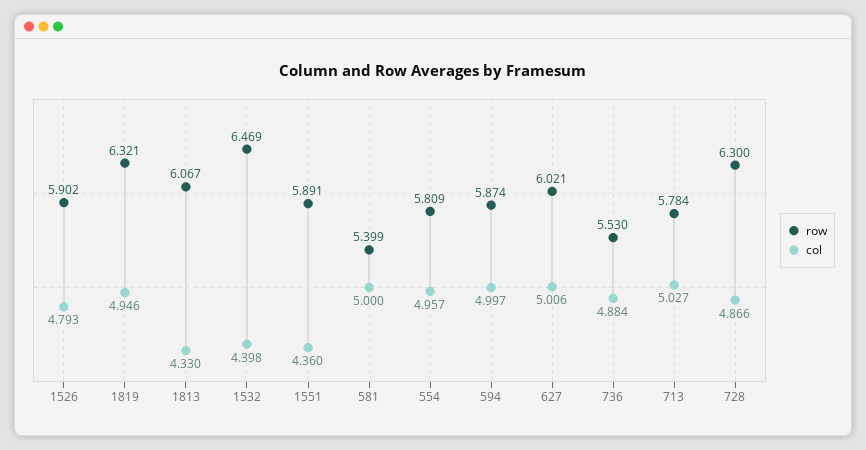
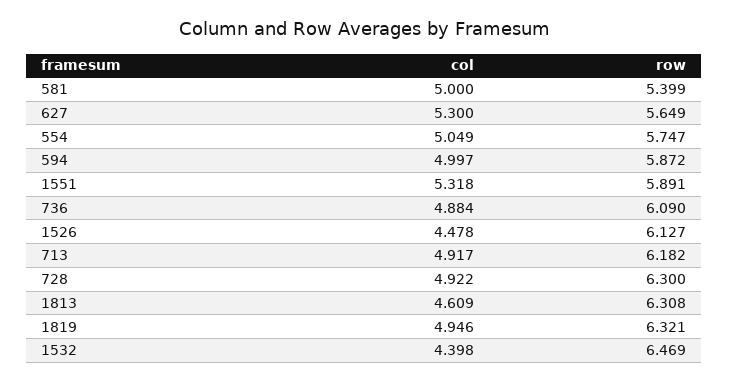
row, 1526: 5.902 -> 6.127
col, 1526: 4.793 -> 4.478
row, 1813: 6.067 -> 6.308
col, 1813: 4.33 -> 4.609
col, 1551: 4.36 -> 5.318
row, 554: 5.809 -> 5.747
col, 554: 4.957 -> 5.049
row, 594: 5.874 -> 5.872
row, 627: 6.021 -> 5.649
col, 627: 5.006 -> 5.3
row, 736: 5.53 -> 6.09
row, 713: 5.784 -> 6.182
col, 713: 5.027 -> 4.917
col, 728: 4.866 -> 4.922

